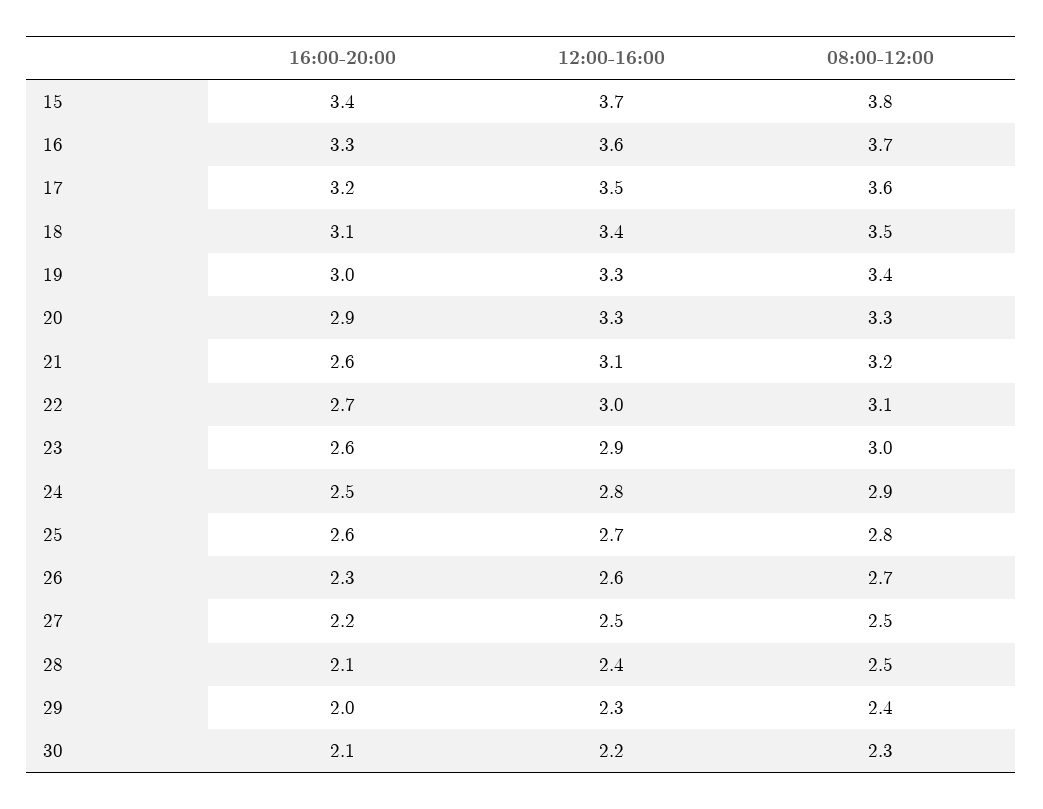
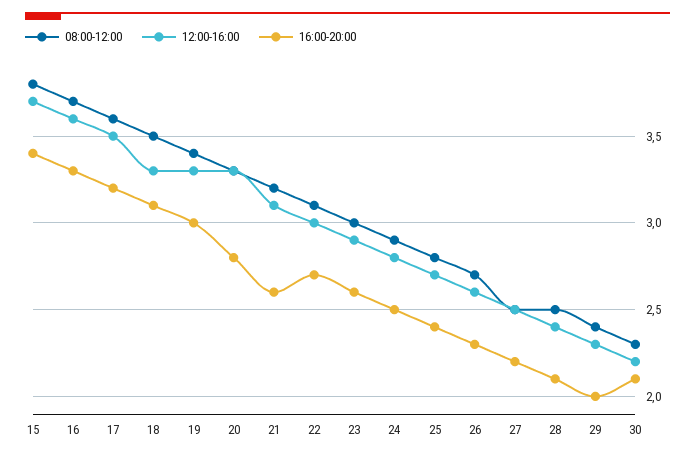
12:00-16:00, 18: 3.4 -> 3.3
16:00-20:00, 20: 2.9 -> 2.8
16:00-20:00, 25: 2.6 -> 2.4

